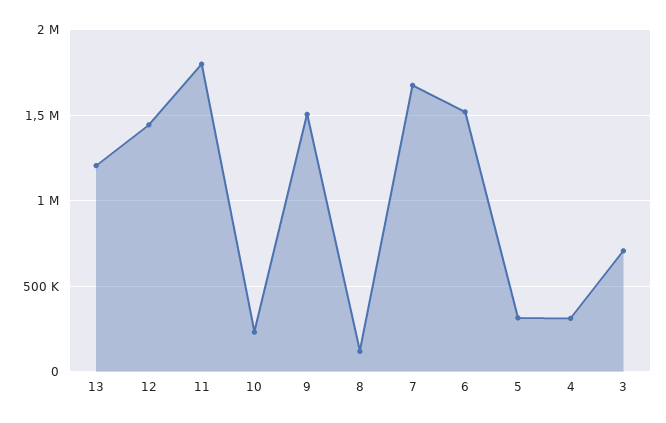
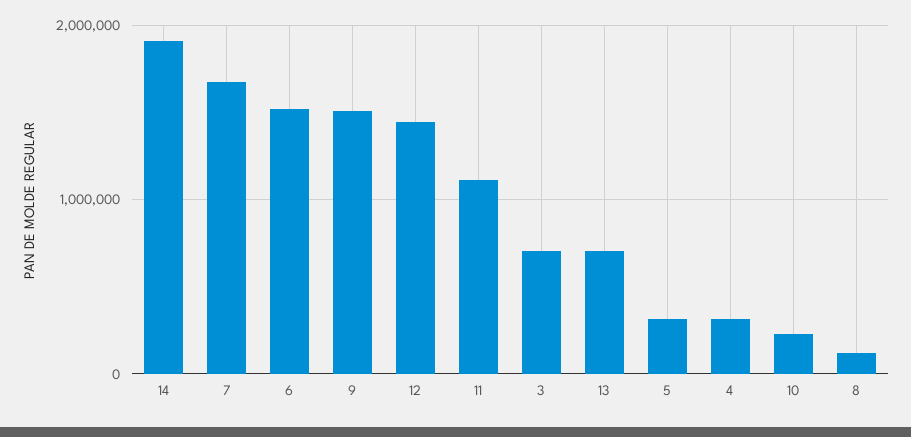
13: 1200000 -> 700000
11: 1800000 -> 1100000
14: none -> 1900000

